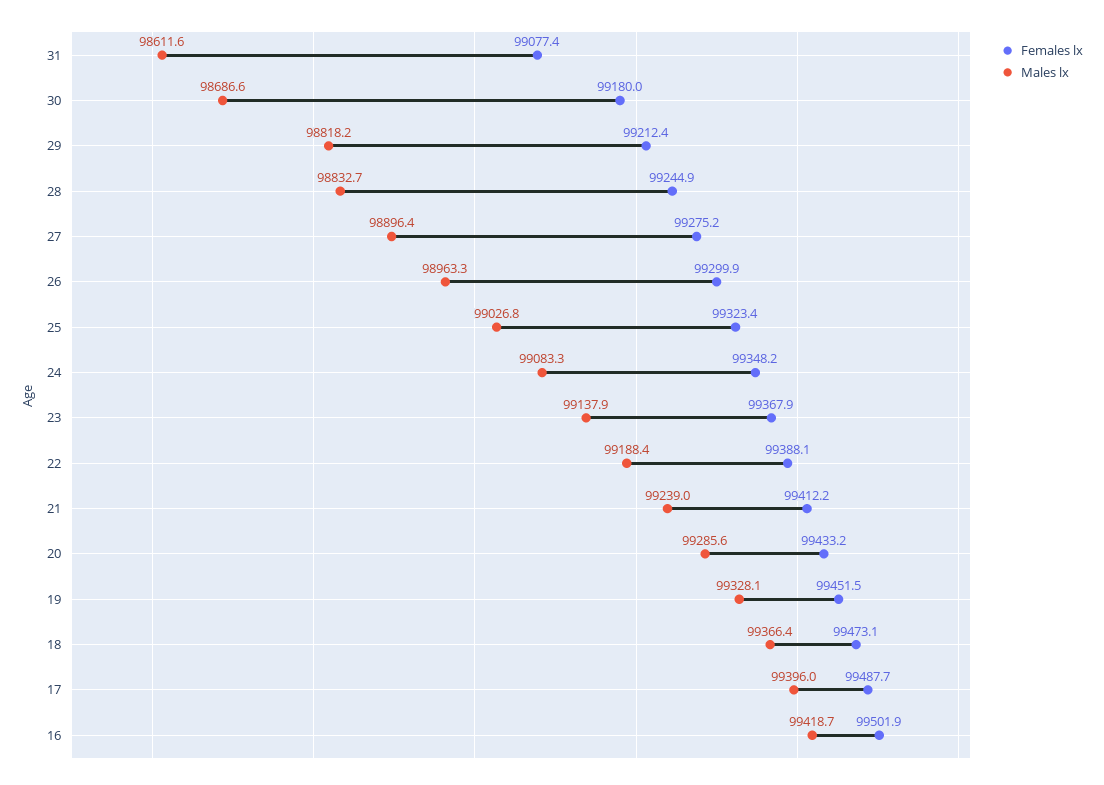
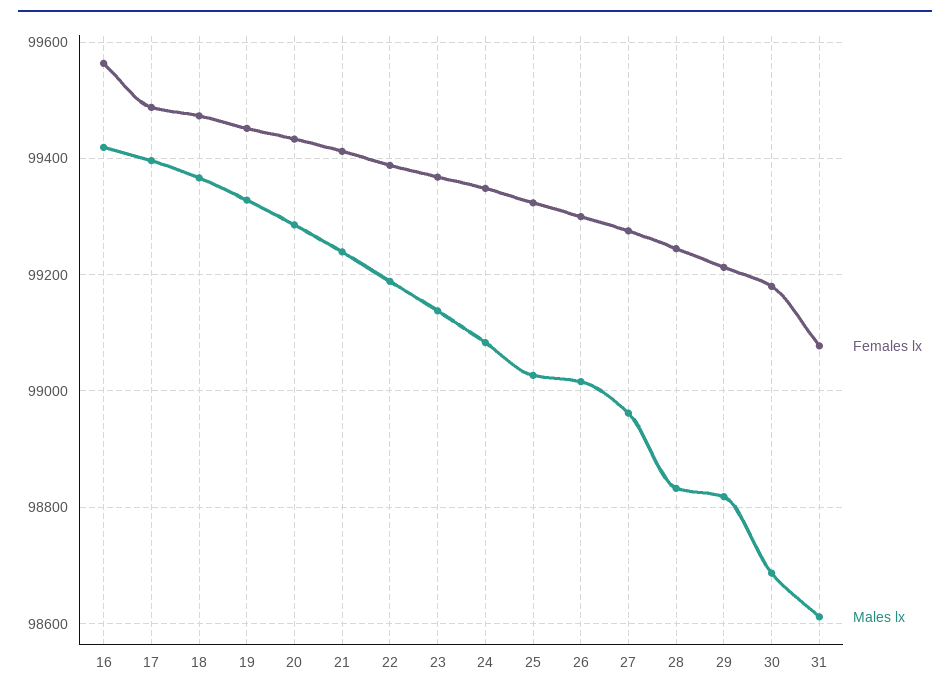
Males lx, 27: 98896.4 -> 98960
Males lx, 26: 98963.3 -> 99020
Females lx, 16: 99501.9 -> 99560

